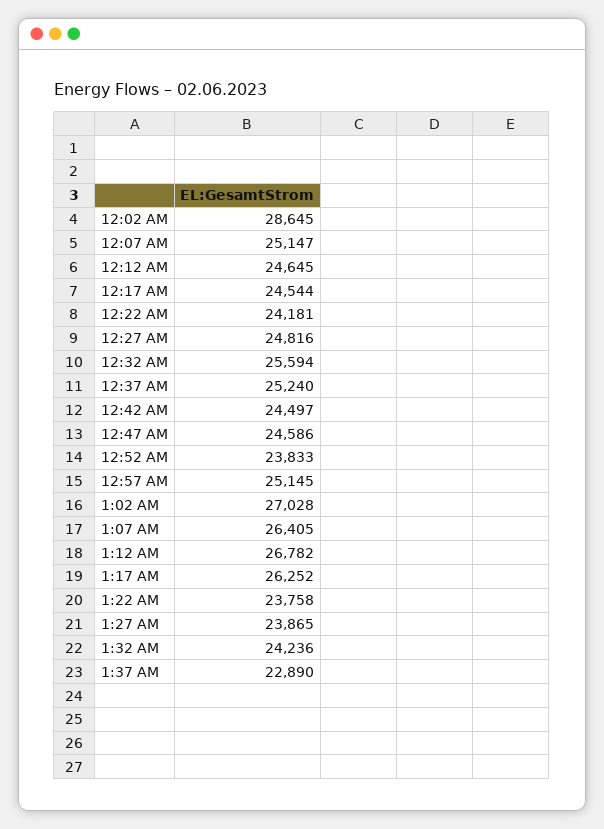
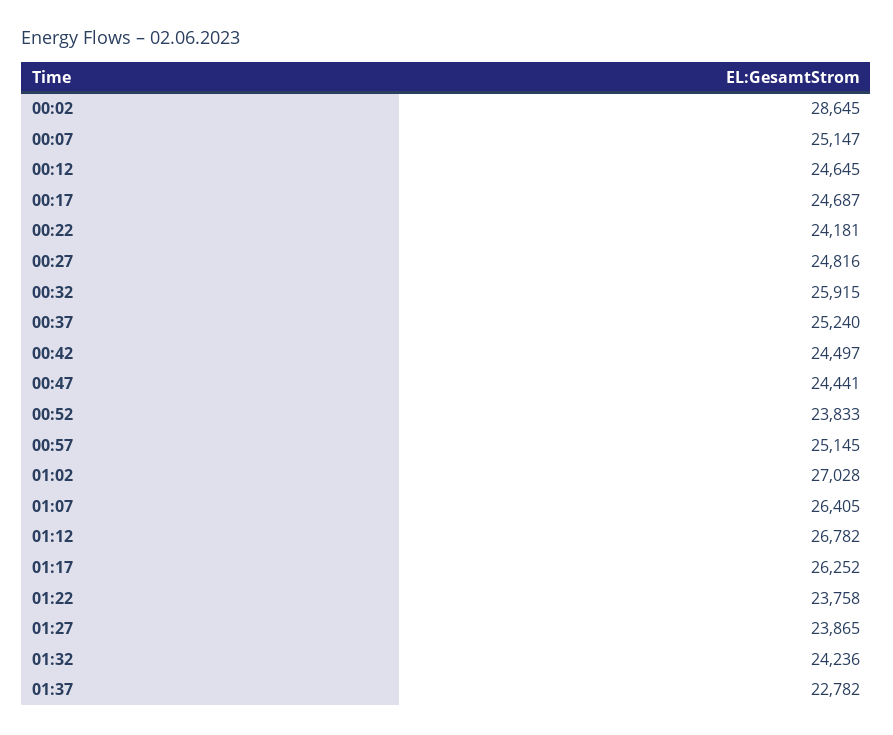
12:17 AM: 24544 -> 24687
12:32 AM: 25594 -> 25915
12:47 AM: 24586 -> 24441
1:37 AM: 22890 -> 22782

